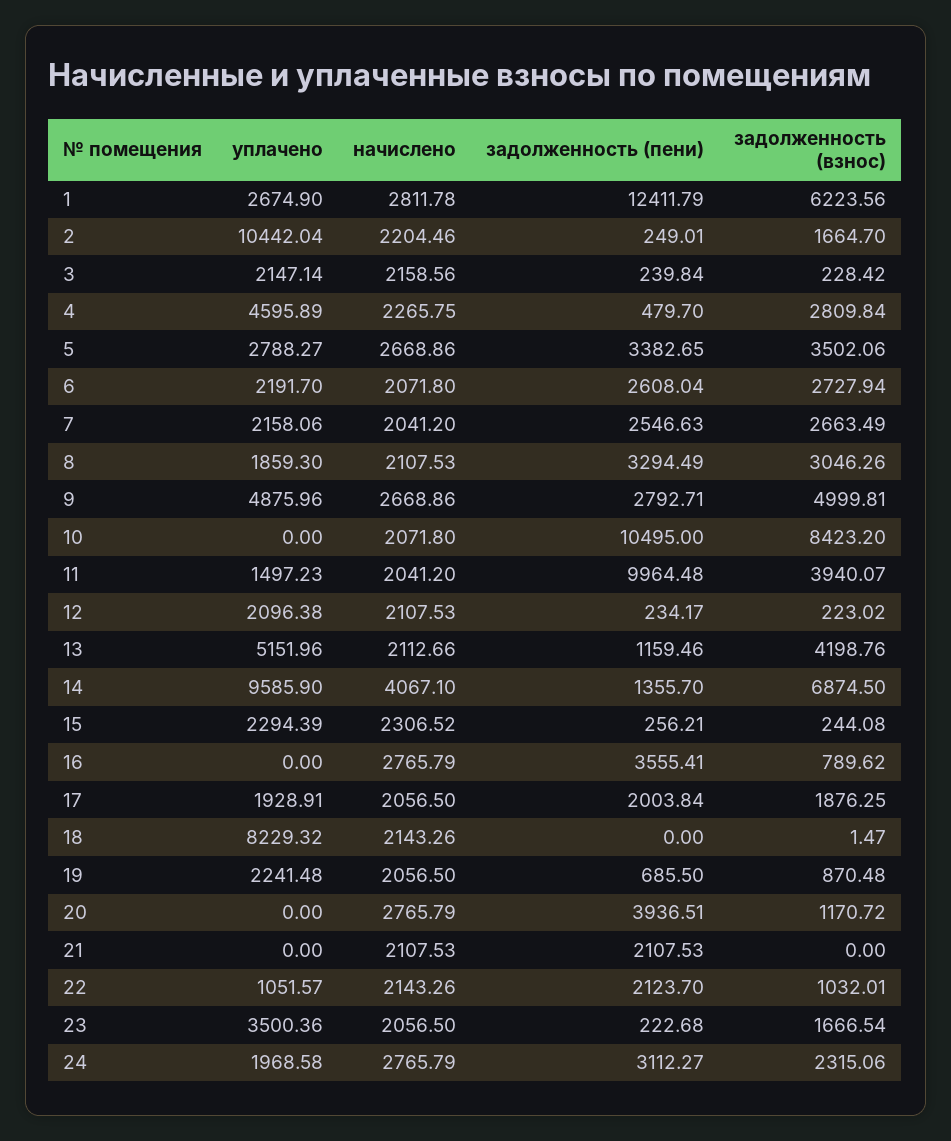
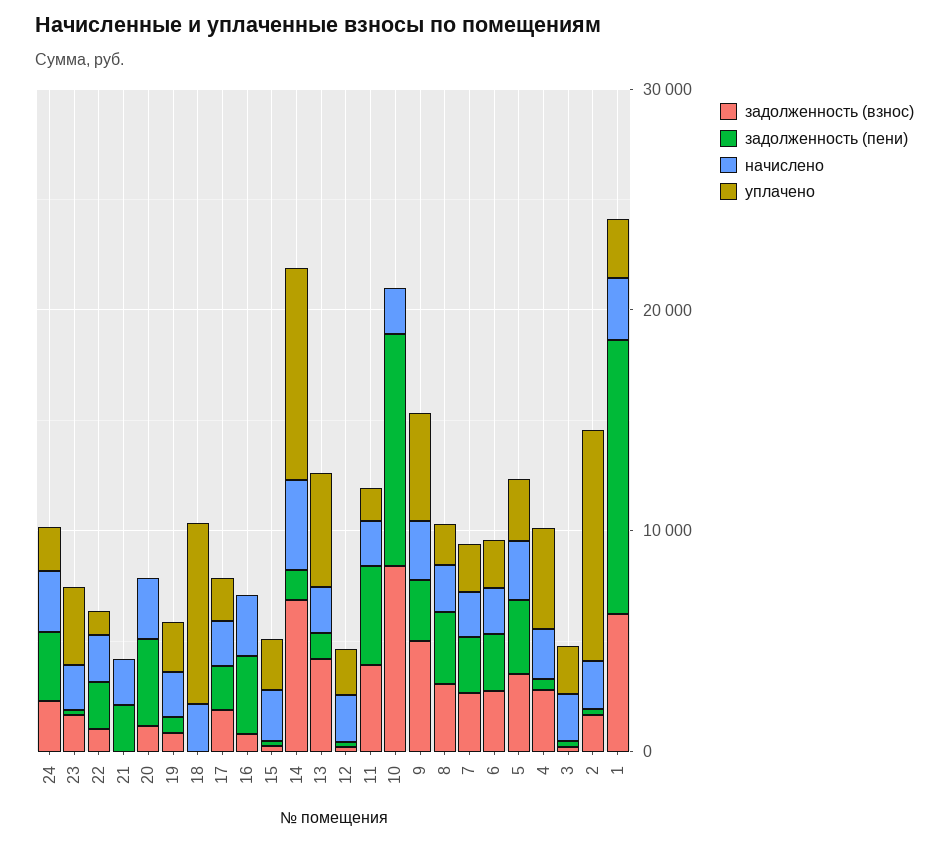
задолженность (пени), 11: 9964.48 -> 4000

